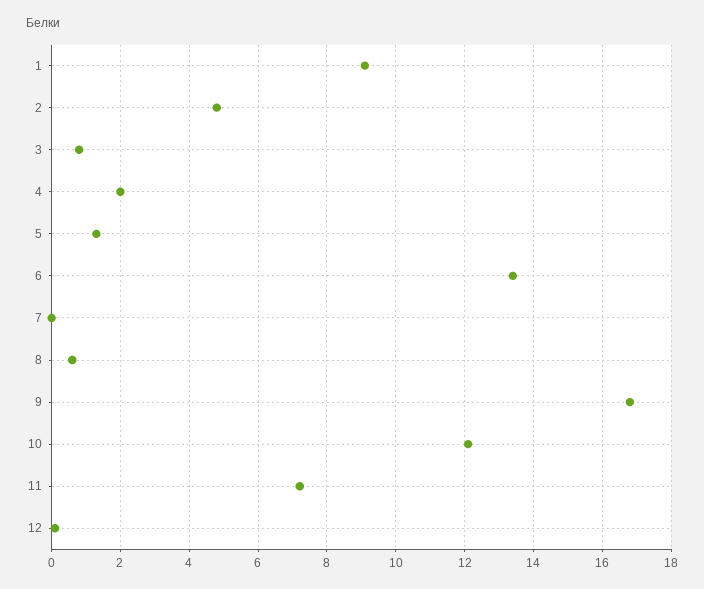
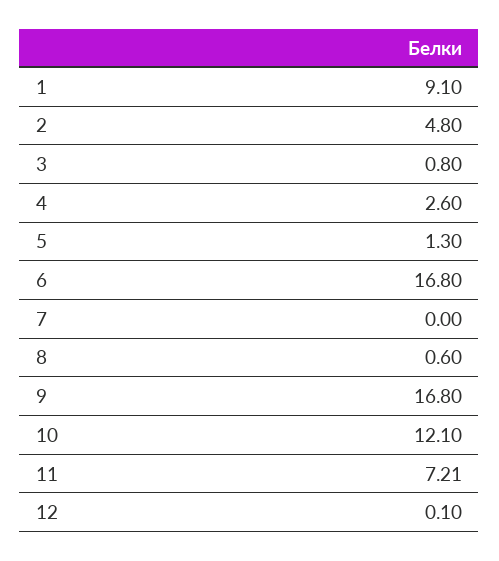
4: 2 -> 2.6
6: 13.4 -> 16.8

